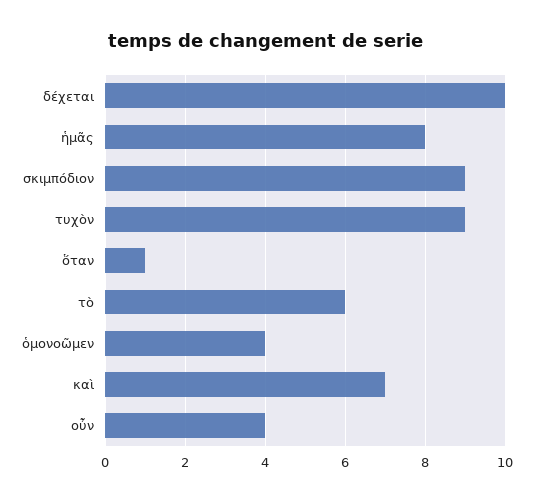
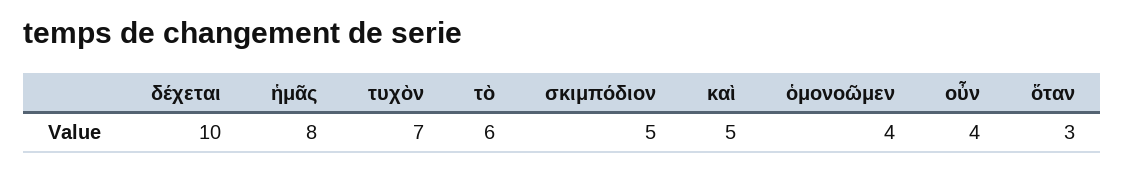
σκιμπόδιον: 9 -> 5
τυχὸν: 9 -> 7
ὅταν: 1 -> 3
καὶ: 7 -> 5

